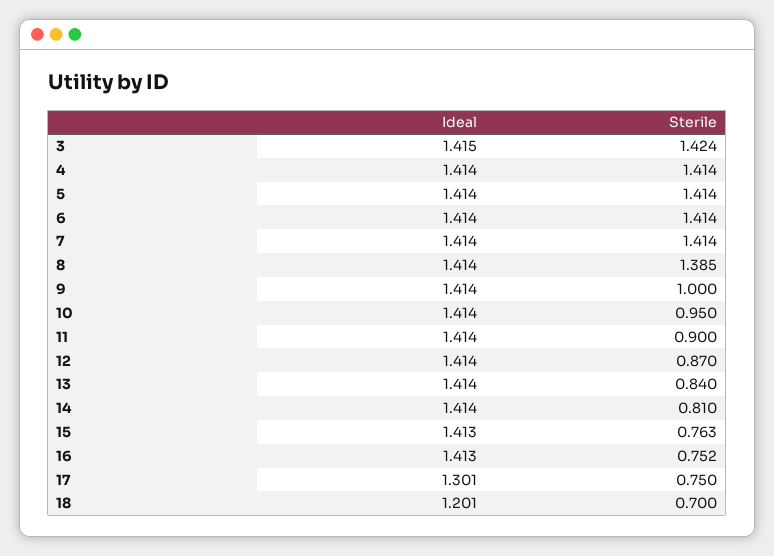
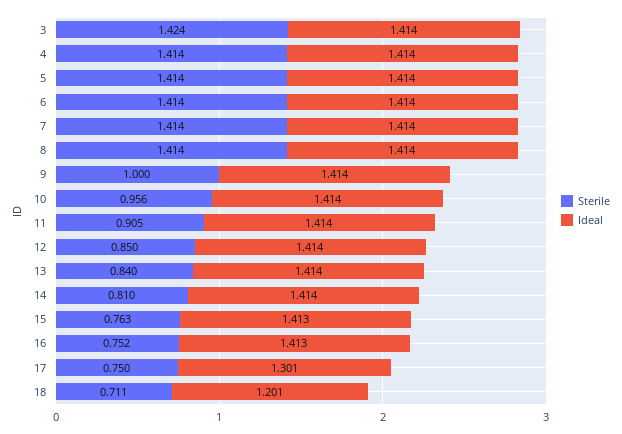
Ideal, 3: 1.415 -> 1.414
Sterile, 8: 1.385 -> 1.414
Sterile, 10: 0.95 -> 0.956
Sterile, 11: 0.9 -> 0.905
Sterile, 12: 0.87 -> 0.85
Sterile, 18: 0.7 -> 0.711

